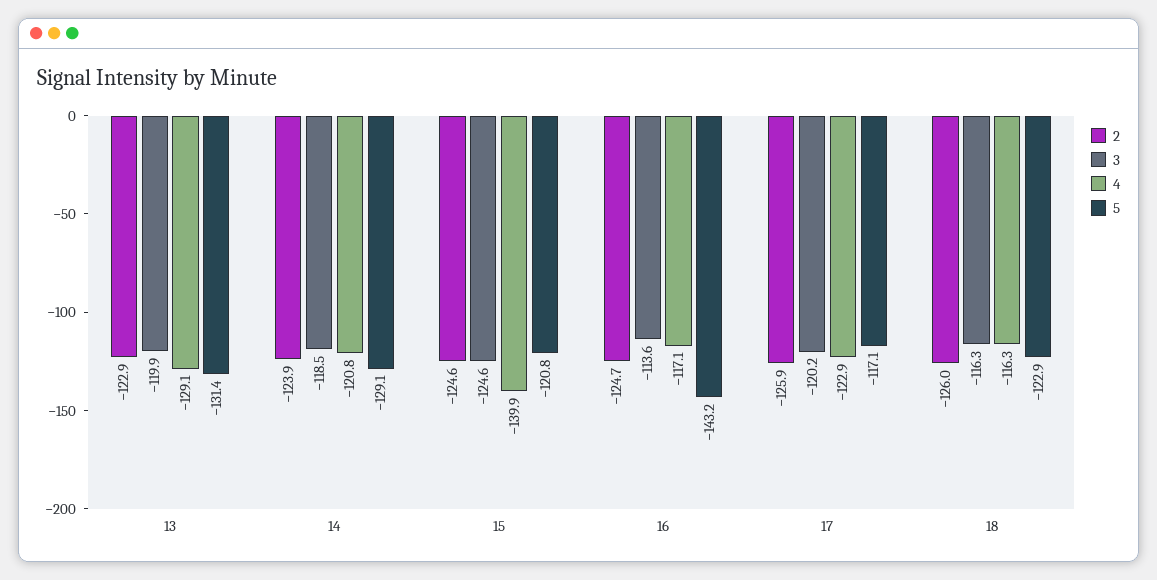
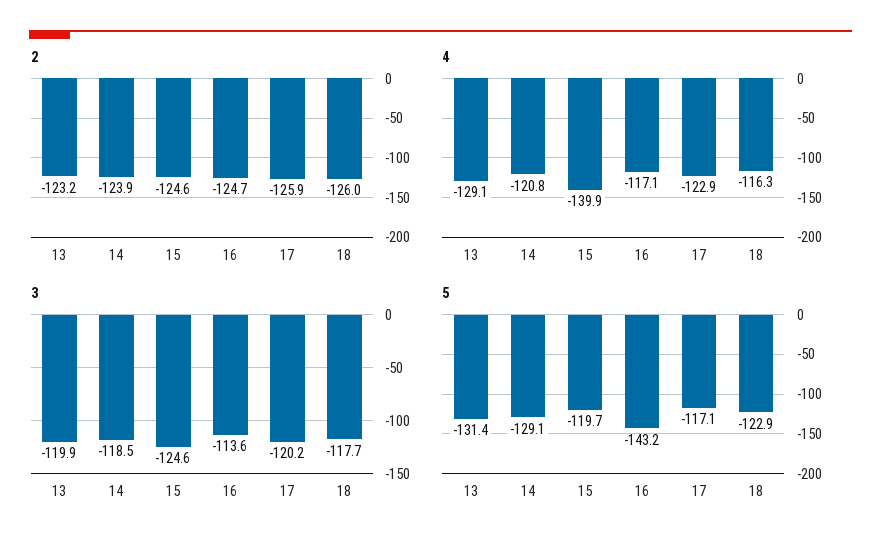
2, 13: -122.9 -> -123.2
5, 15: -120.8 -> -119.7
3, 18: -116.3 -> -117.7

